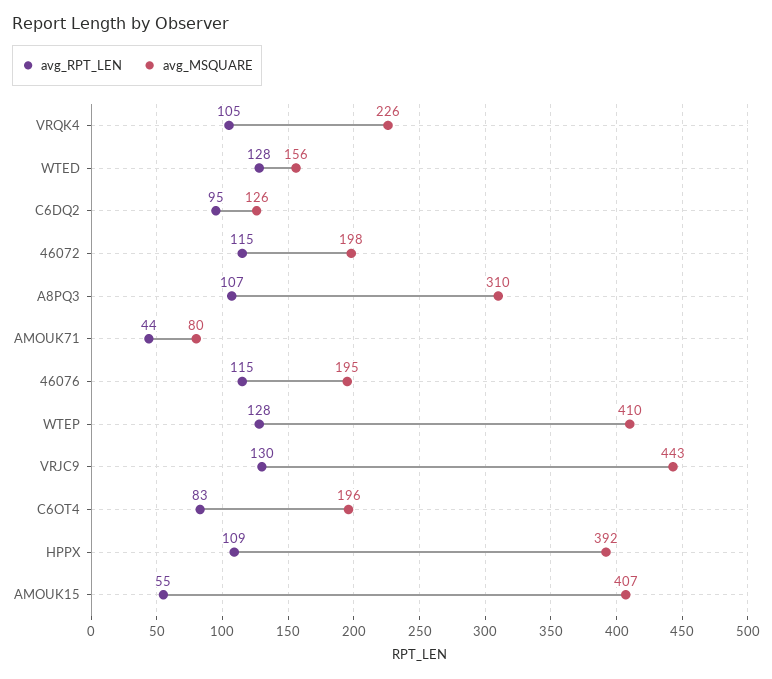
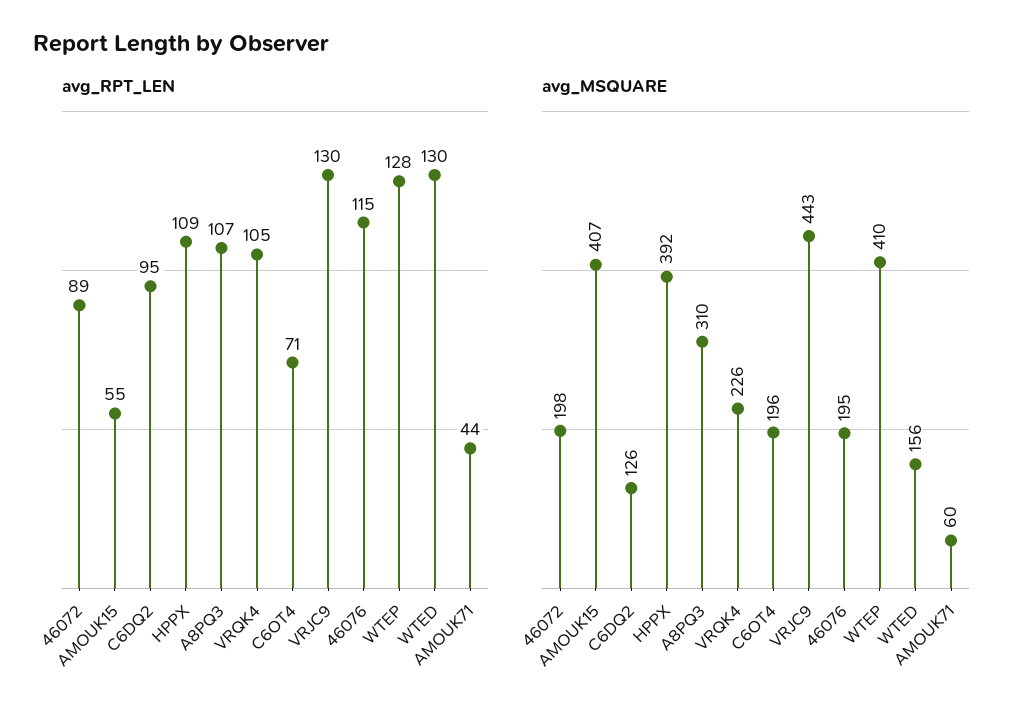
avg_RPT_LEN, WTED: 128 -> 130
avg_RPT_LEN, 46072: 115 -> 89
avg_MSQUARE, AMOUK71: 80 -> 60
avg_RPT_LEN, C6OT4: 83 -> 71

